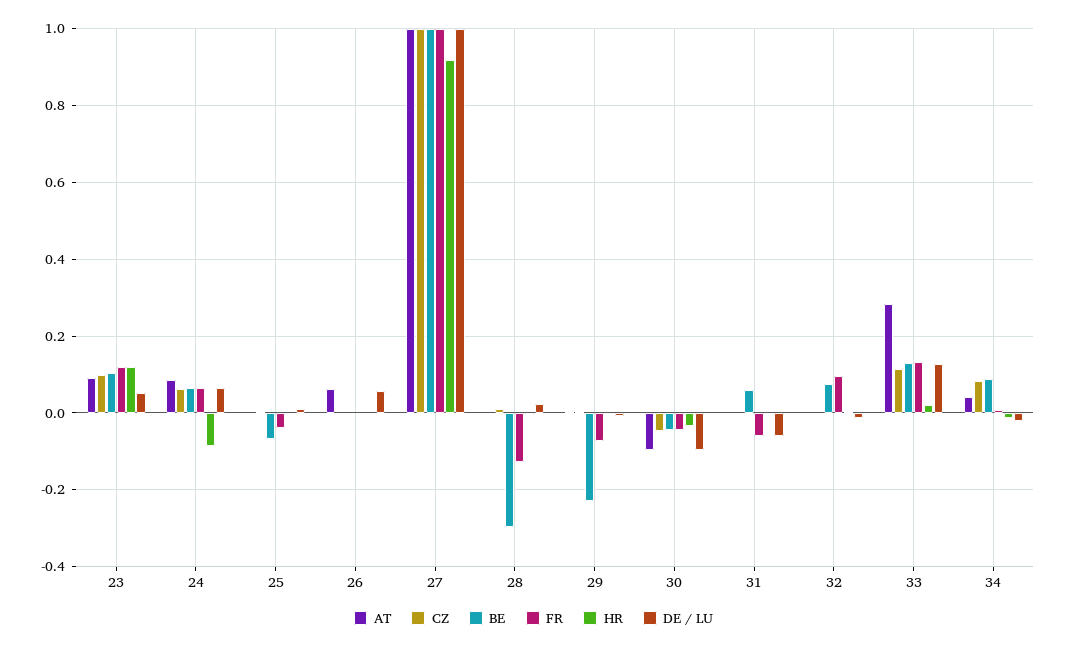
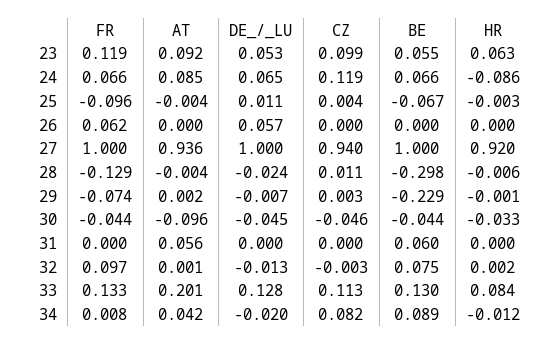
BE, 23: 0.1 -> 0.055
HR, 23: 0.12 -> 0.063
CZ, 24: 0.06 -> 0.119
FR, 25: -0.04 -> -0.096
AT, 26: 0.06 -> 0
FR, 26: 0 -> 0.062
AT, 27: 1 -> 0.936
CZ, 27: 1 -> 0.94
DE / LU, 28: 0.02 -> -0.024
DE / LU, 30: -0.1 -> -0.045
AT, 31: 0 -> 0.056
FR, 31: -0.06 -> 0
DE / LU, 31: -0.06 -> 0
AT, 33: 0.28 -> 0.201
HR, 33: 0.02 -> 0.084

